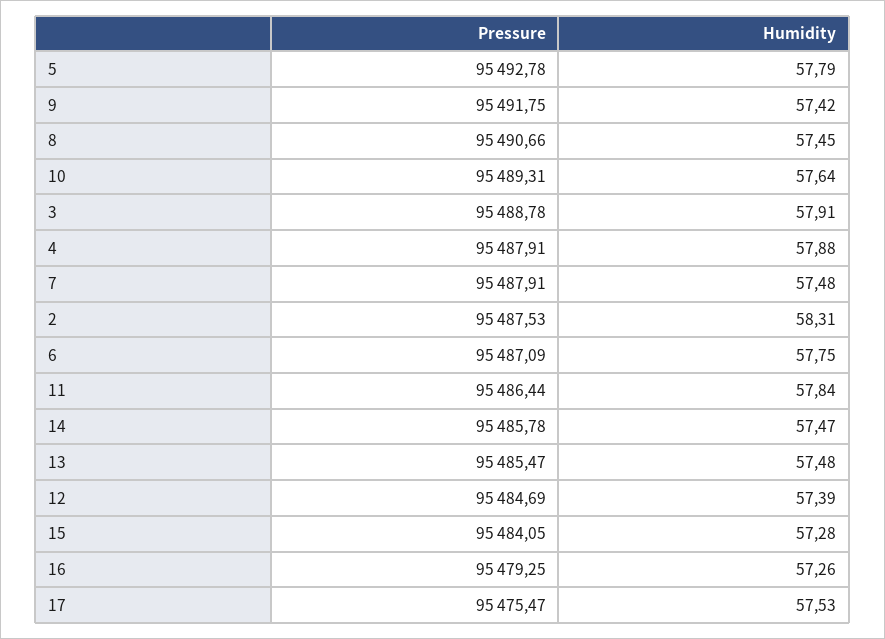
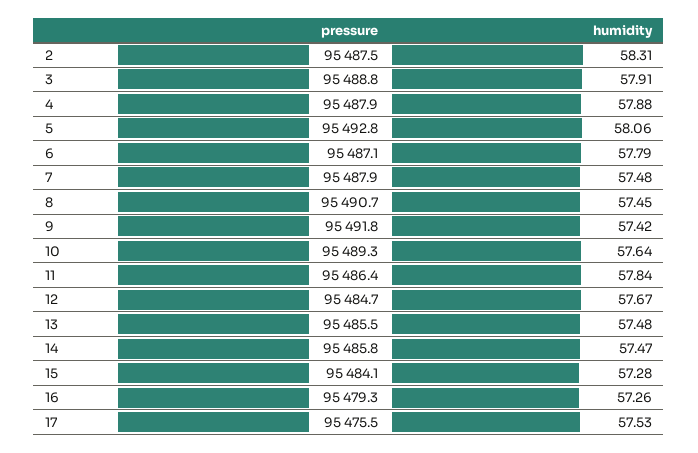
Humidity, 5: 57.79 -> 58.06
Humidity, 6: 57.75 -> 57.79
Humidity, 12: 57.39 -> 57.67

